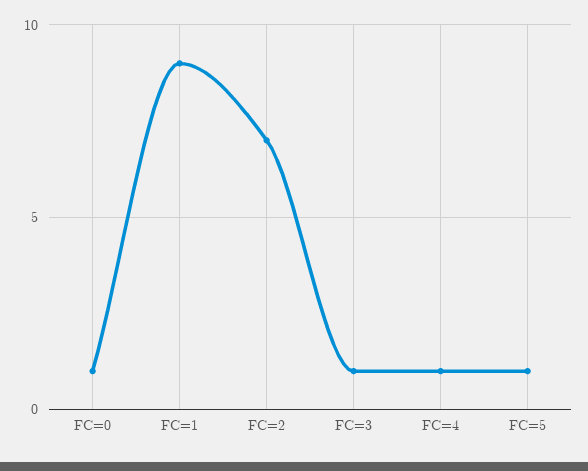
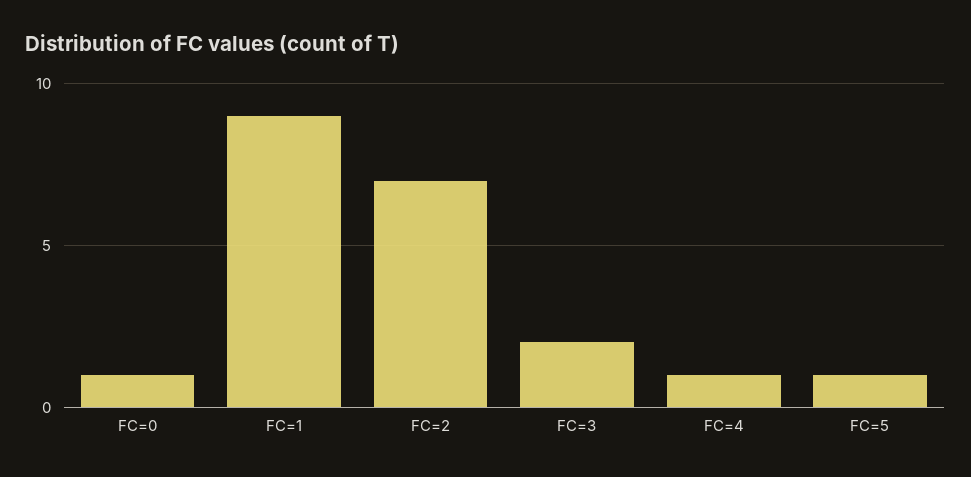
FC=3: 1 -> 2

